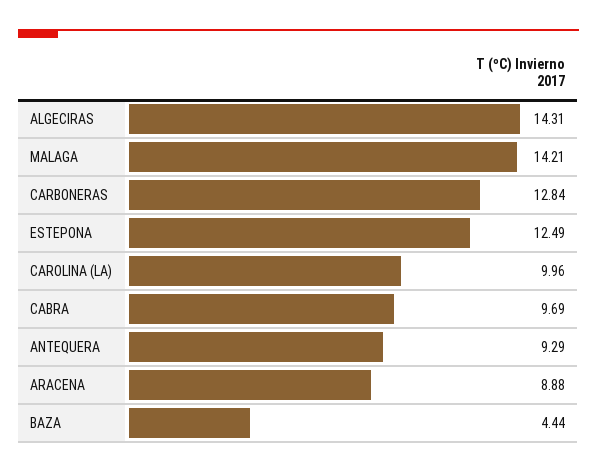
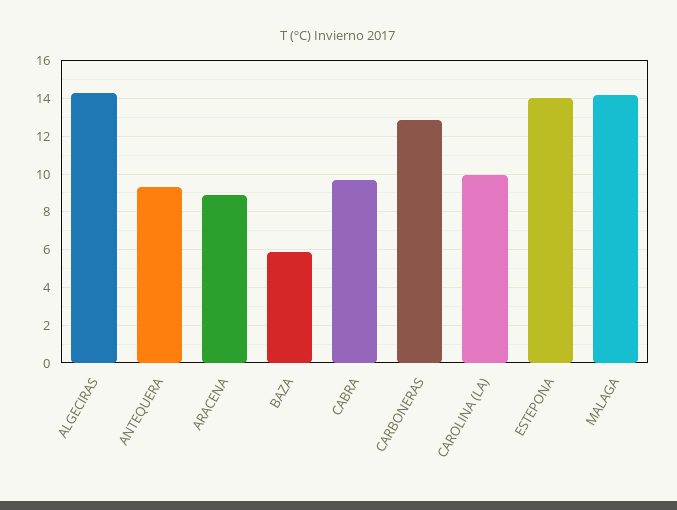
ESTEPONA: 12.49 -> 14
BAZA: 4.44 -> 6

